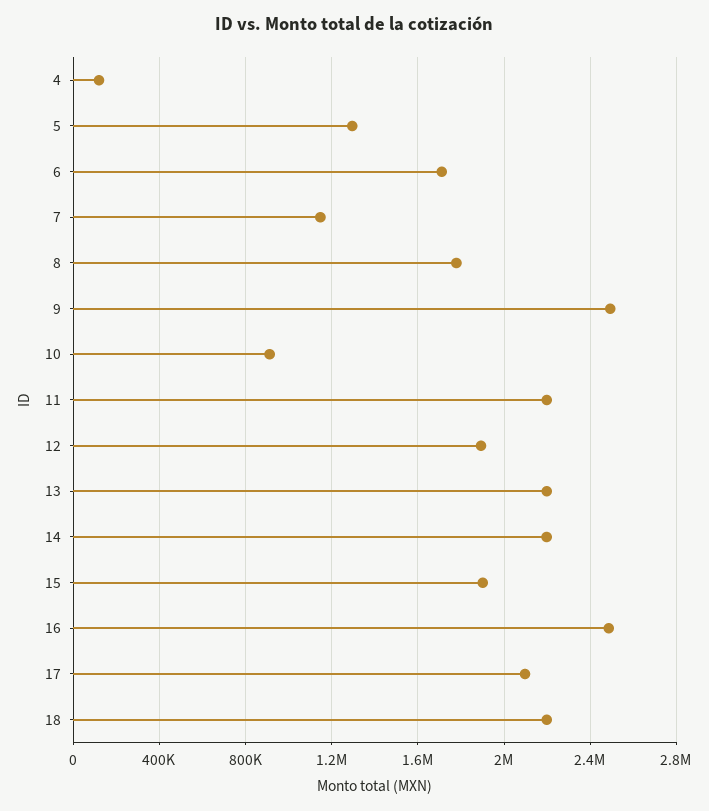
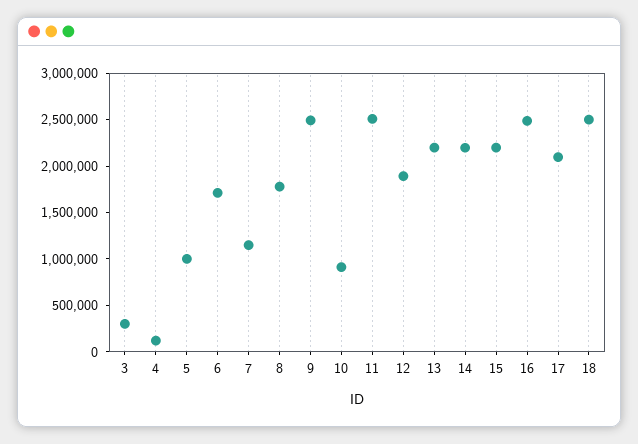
5: 1300000 -> 1000000
11: 2200000 -> 2500000
15: 1900000 -> 2200000
18: 2200000 -> 2500000
3: none -> 300000

